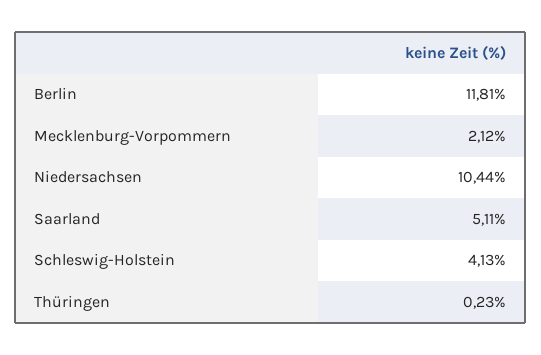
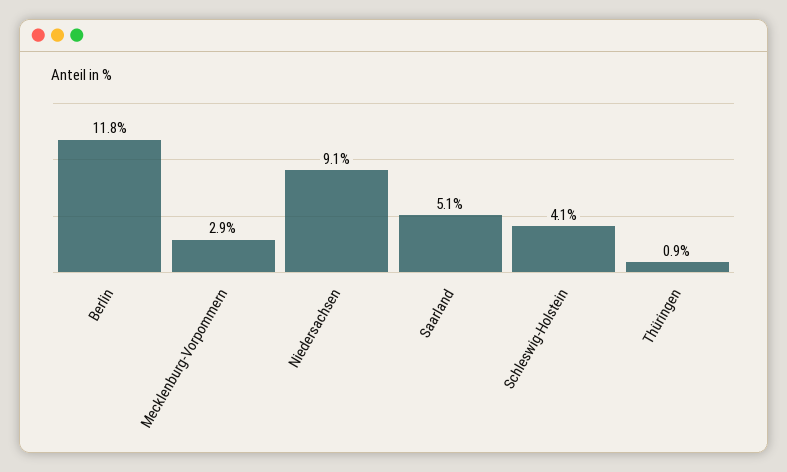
Mecklenburg-Vorpommern: 2.12 -> 2.9
Niedersachsen: 10.44 -> 9.1
Thüringen: 0.23 -> 0.9

